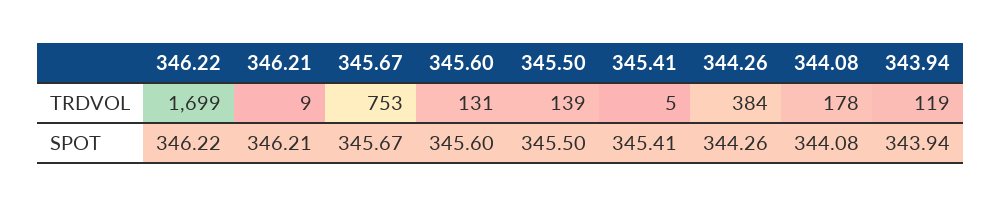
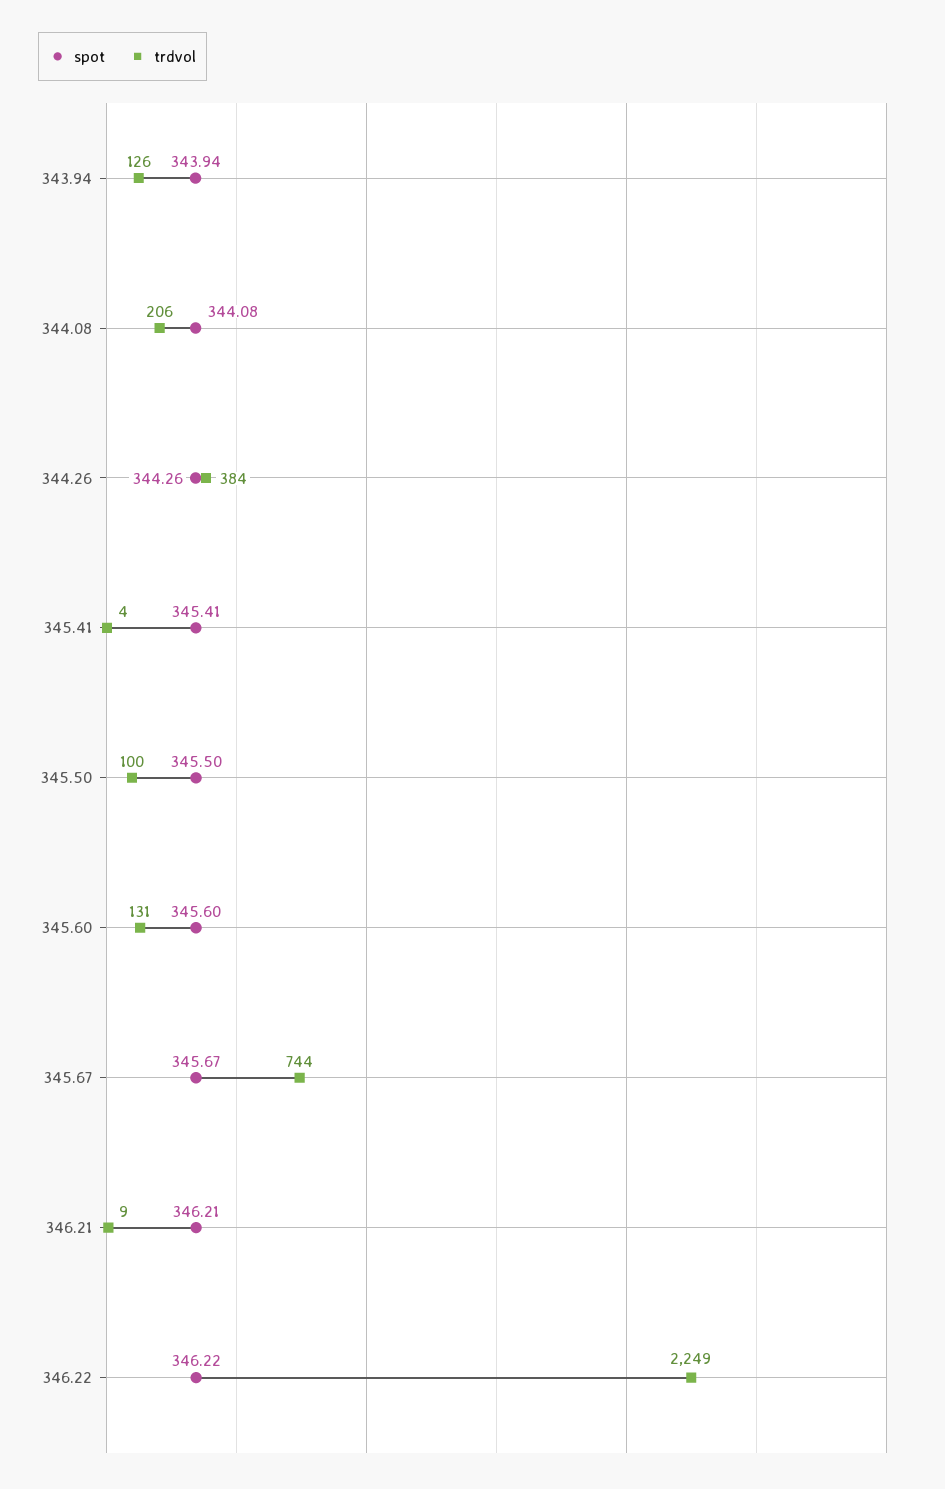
TRDVOL, 346.22: 1699 -> 2249
TRDVOL, 345.67: 753 -> 744
TRDVOL, 345.50: 139 -> 100
TRDVOL, 345.41: 5 -> 4
TRDVOL, 344.08: 178 -> 206
TRDVOL, 343.94: 119 -> 126

